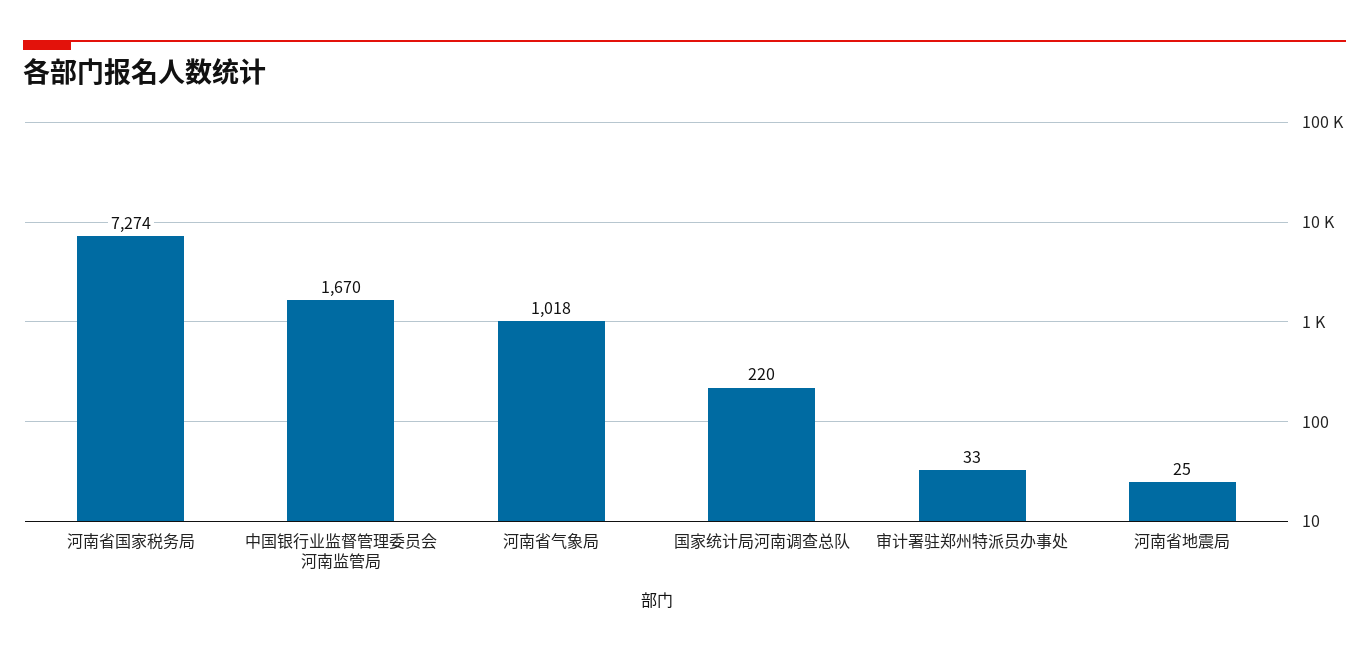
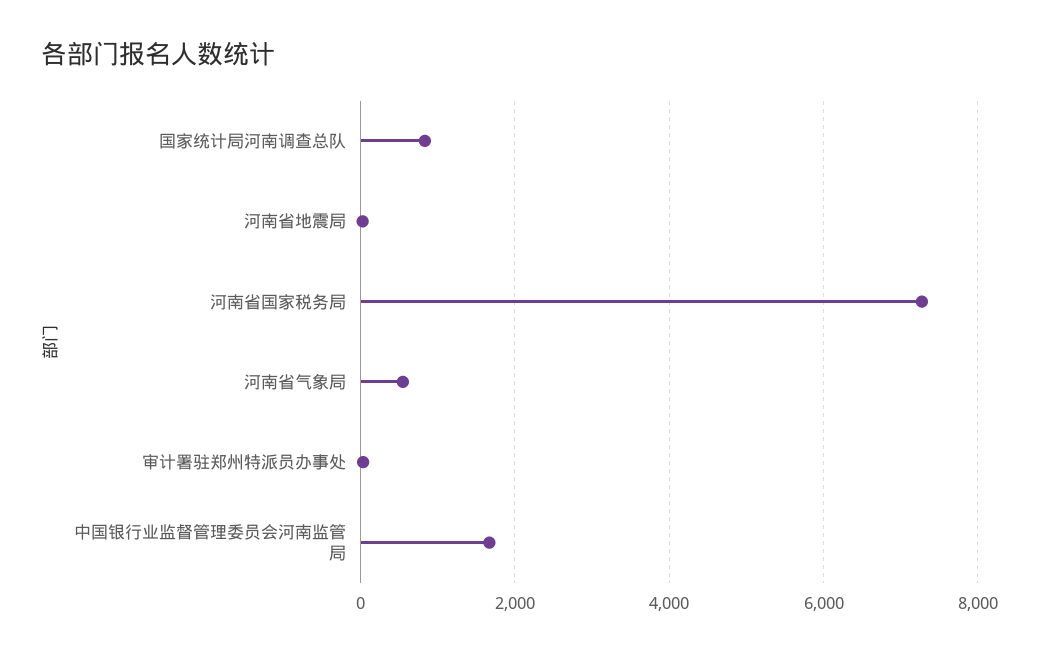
河南省气象局: 1018 -> 600
国家统计局河南调查总队: 220 -> 800

